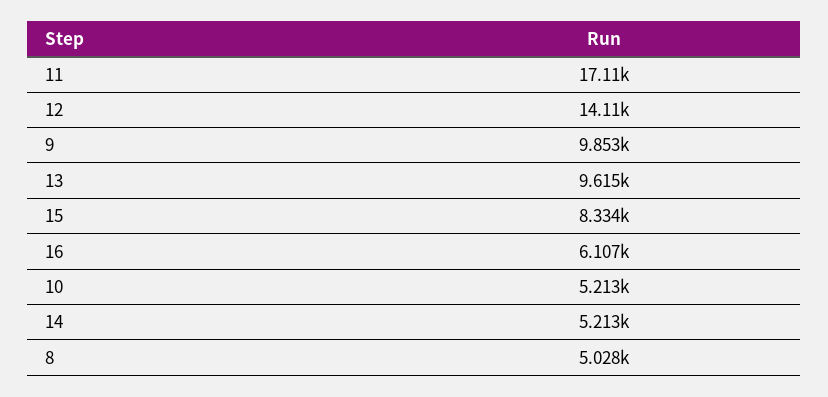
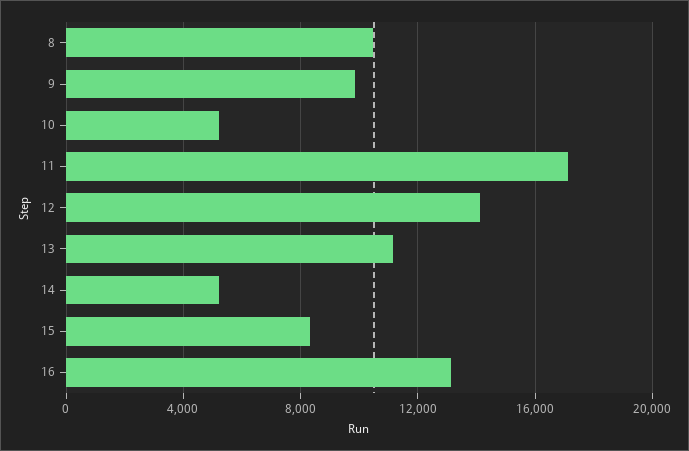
13: 9615 -> 11000
16: 6107 -> 13000
8: 5028 -> 10500

